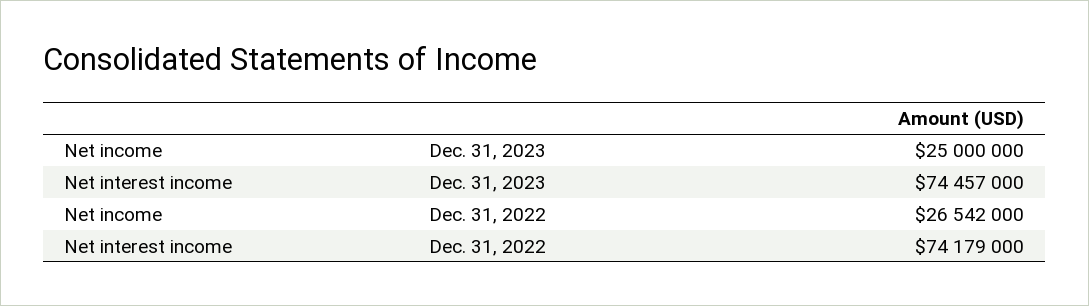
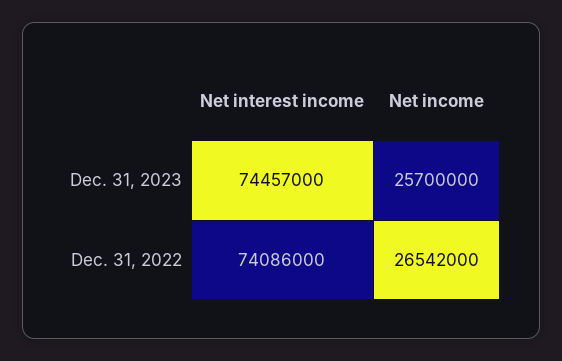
Net income, Dec. 31, 2023: 25000000 -> 25700000
Net interest income, Dec. 31, 2022: 74179000 -> 74086000

